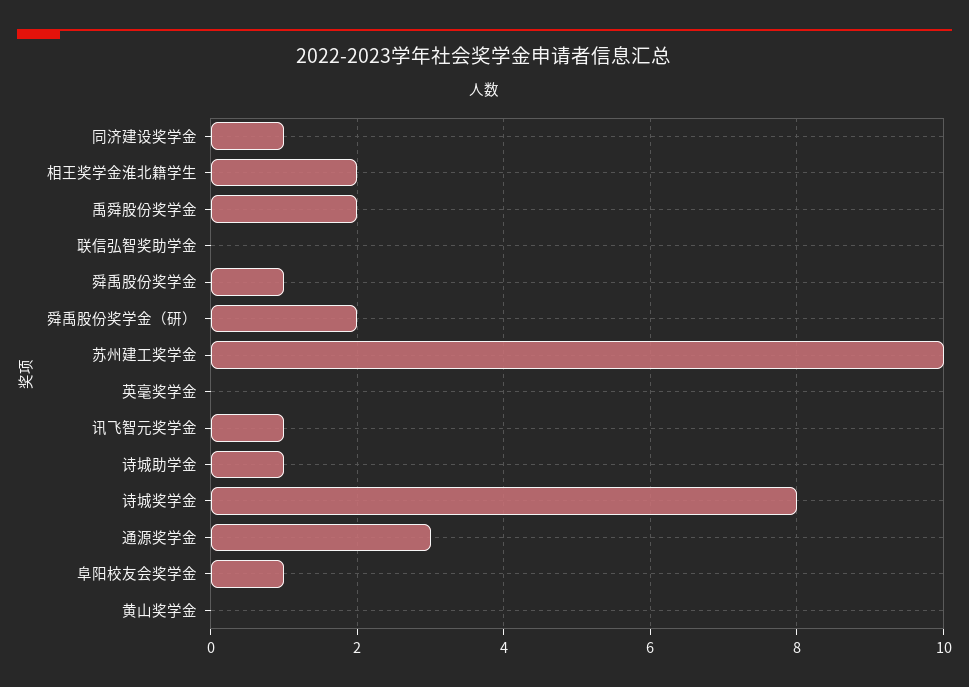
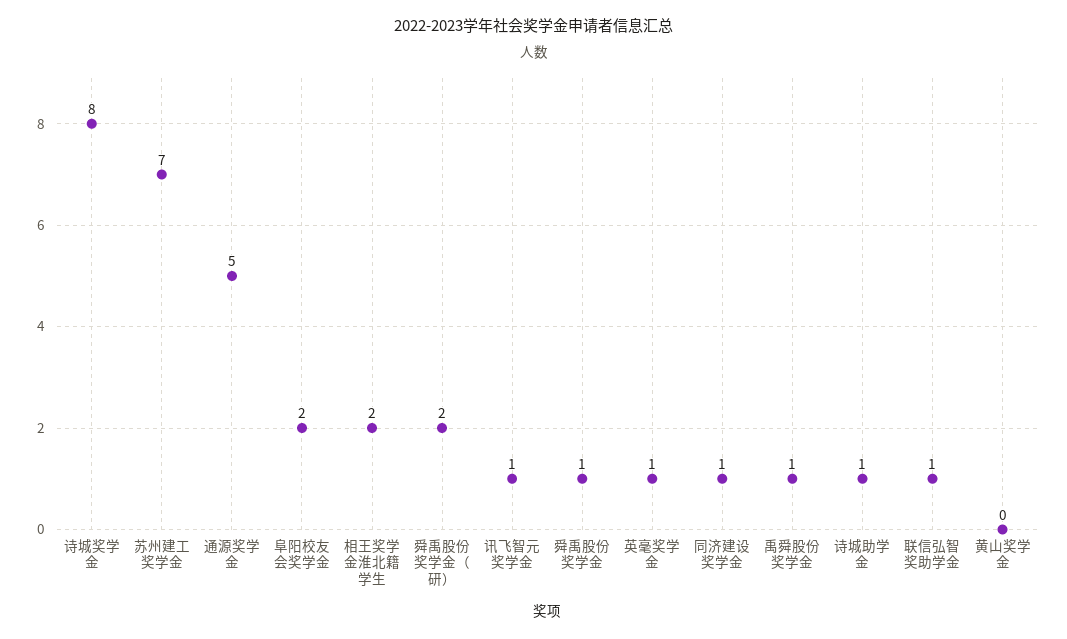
禹舜股份奖学金: 2 -> 1
联信弘智奖助学金: 0 -> 1
苏州建工奖学金: 10 -> 7
英毫奖学金: 0 -> 1
通源奖学金: 3 -> 5
阜阳校友会奖学金: 1 -> 2

